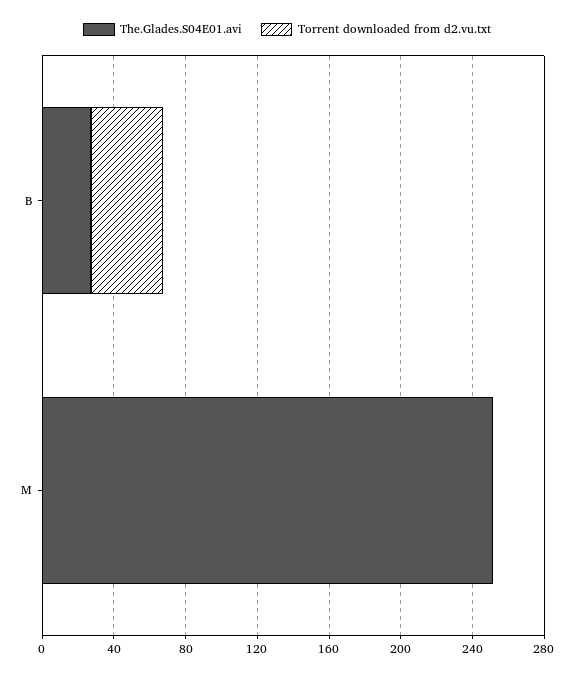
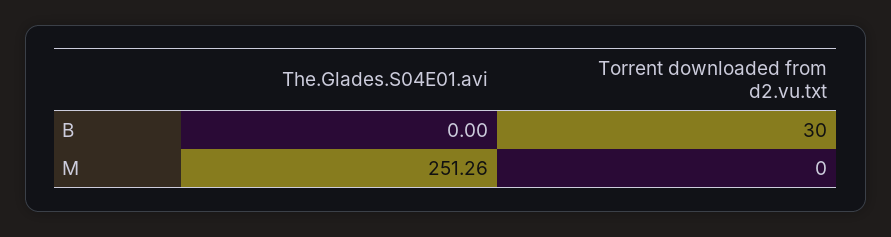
The.Glades.S04E01.avi, B: 30 -> 0
Torrent downloaded from d2.vu.txt, B: 40 -> 30

